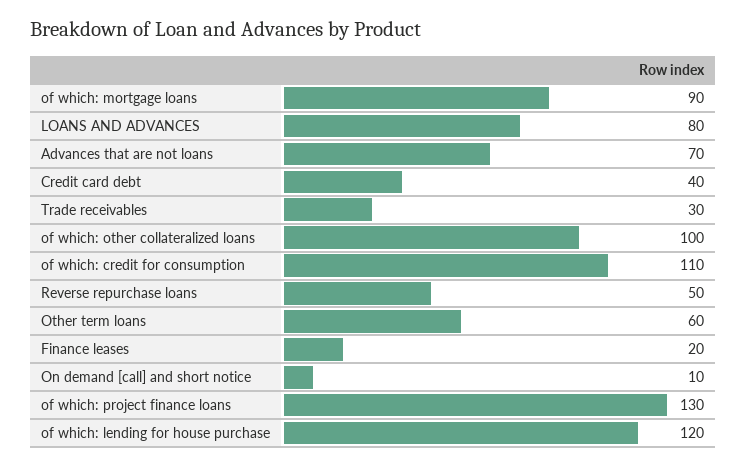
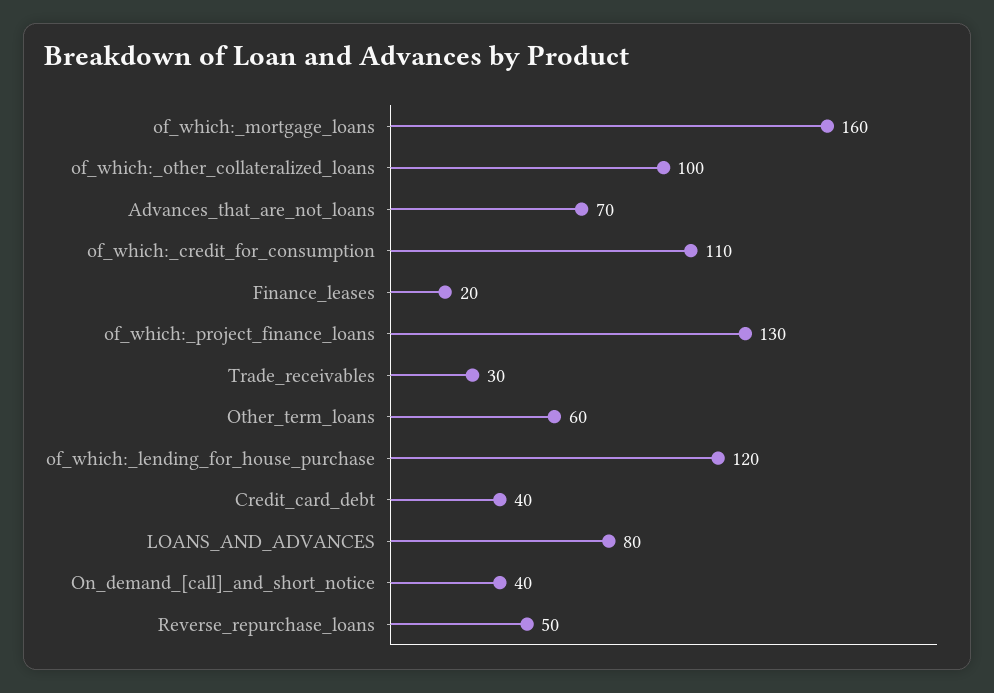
of which: mortgage loans: 90 -> 160
On demand [call] and short notice: 10 -> 40

